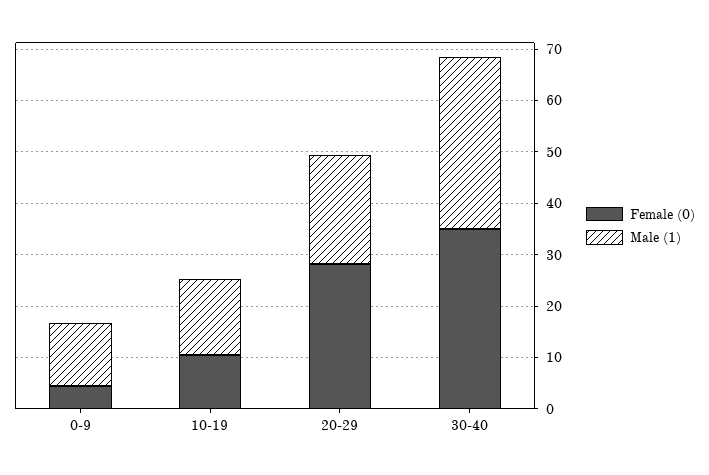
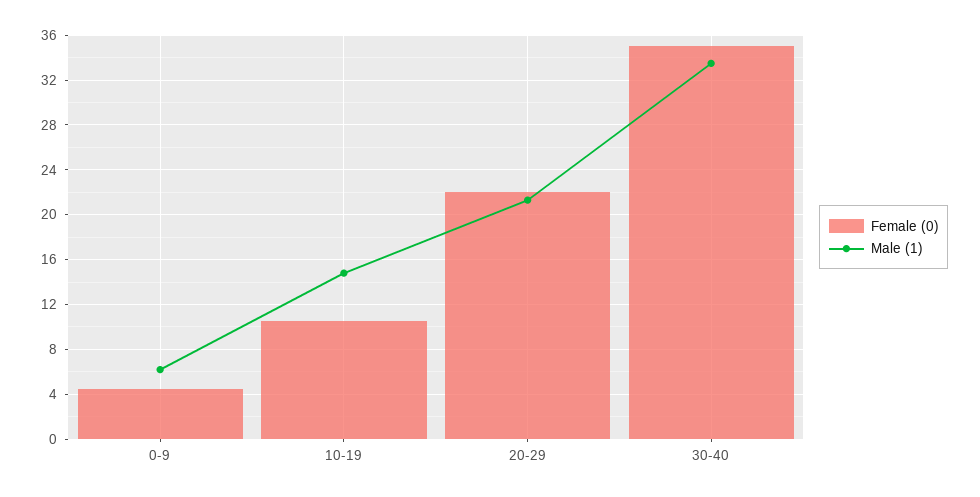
Male (1), 0-9: 12 -> 6
Female (0), 20-29: 28 -> 22

